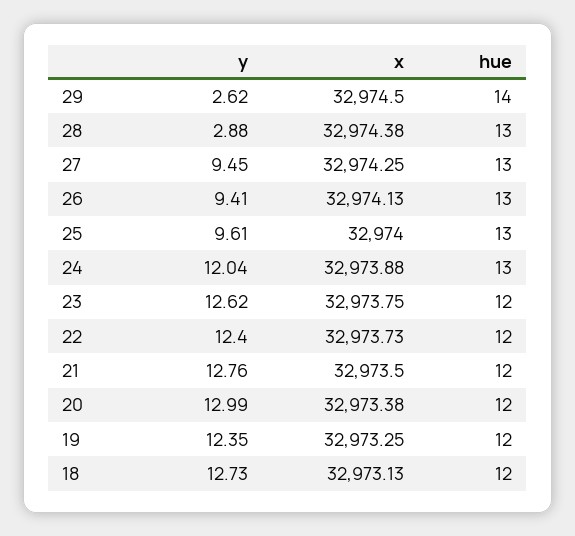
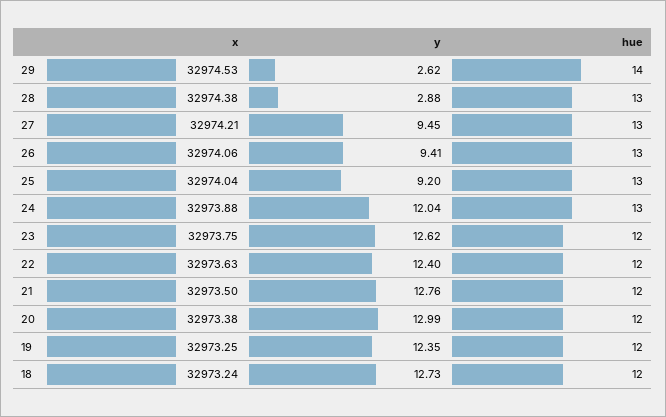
x, 29: 32974.5 -> 32974.53
x, 27: 32974.25 -> 32974.21
x, 26: 32974.13 -> 32974.06
y, 25: 9.61 -> 9.2
x, 25: 32974 -> 32974.04
x, 22: 32973.73 -> 32973.63
x, 18: 32973.13 -> 32973.24

